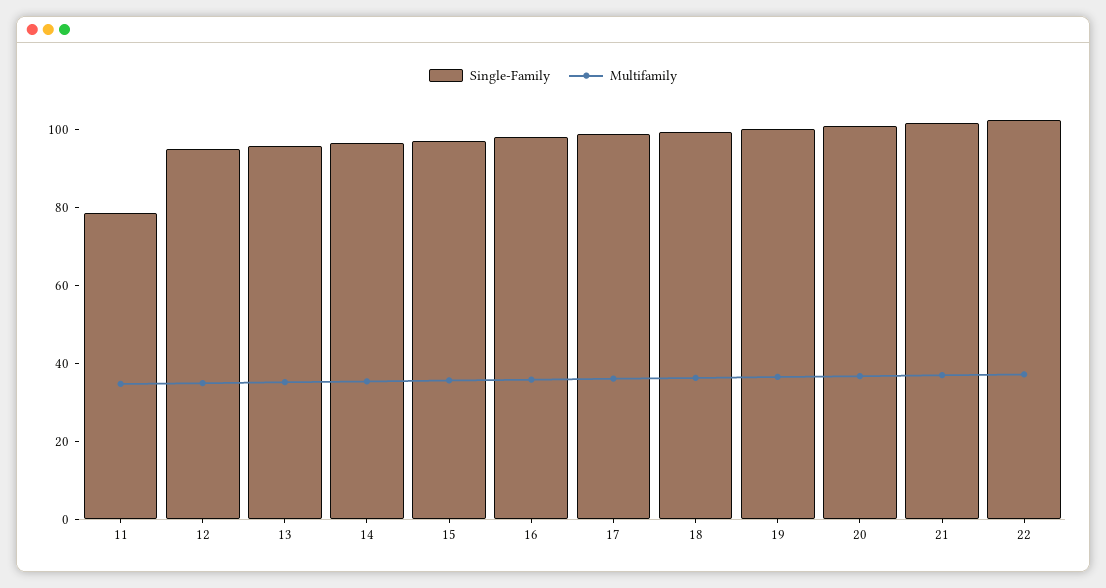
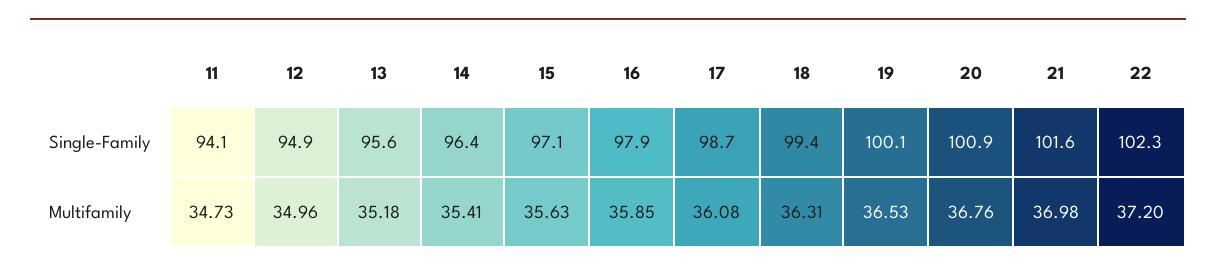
Single-Family, 11: 80 -> 94.1

